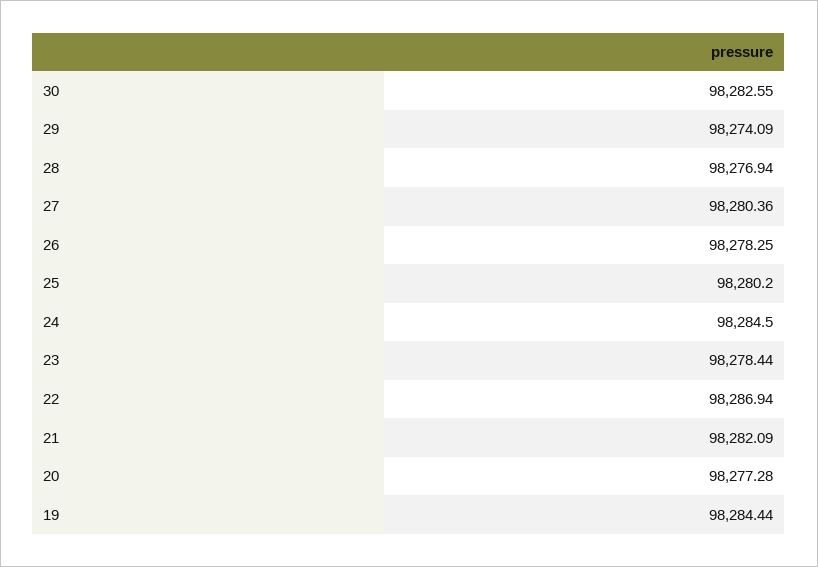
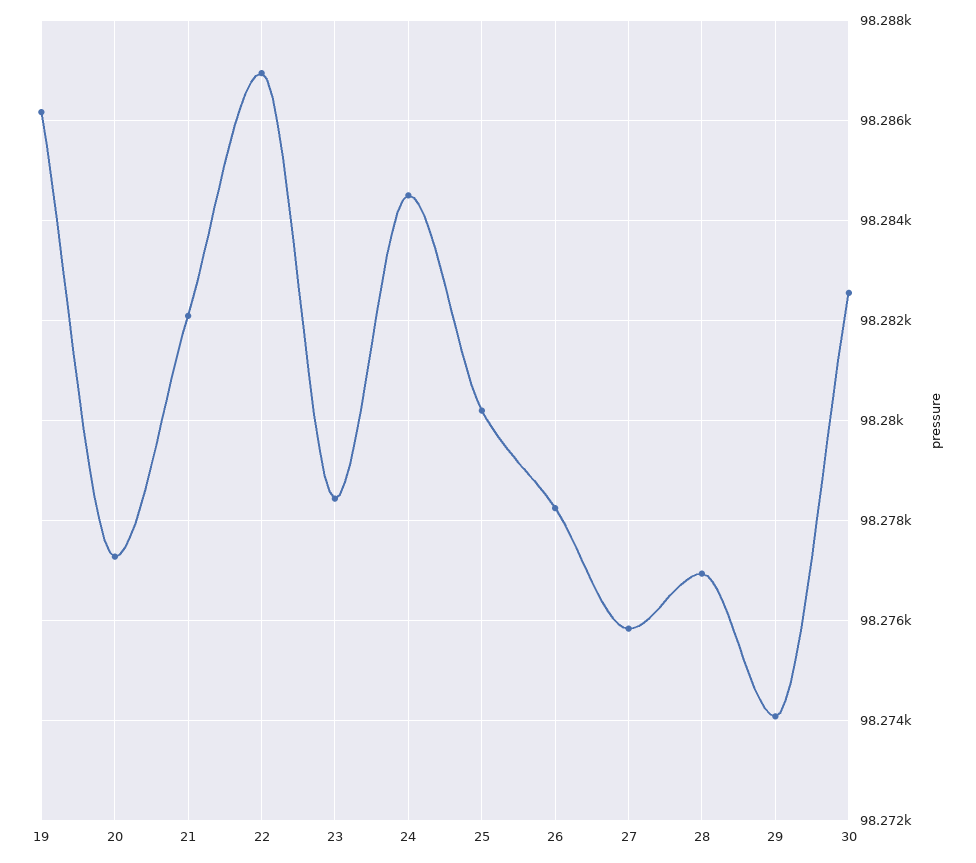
27: 98280.36 -> 98275.8
19: 98284.44 -> 98286.2

